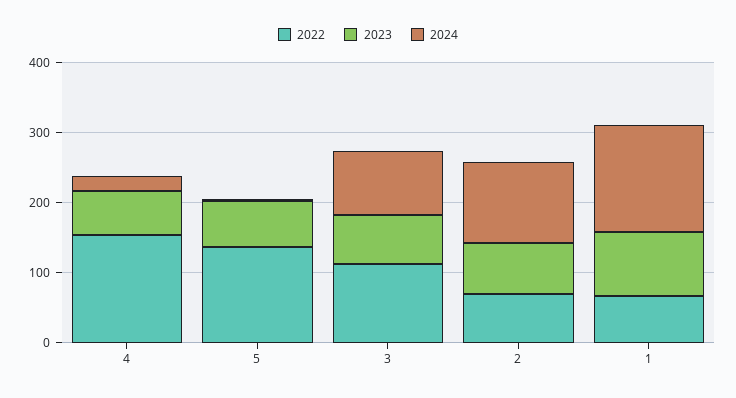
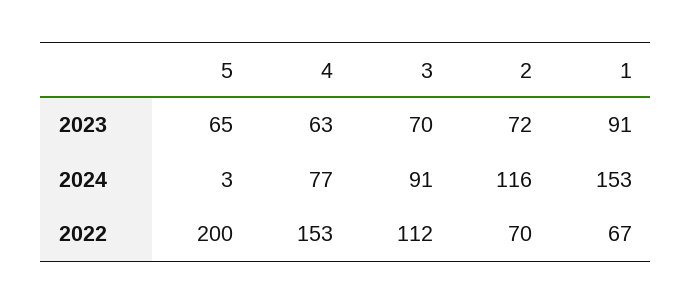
2024, 4: 20 -> 77
2022, 5: 140 -> 200

